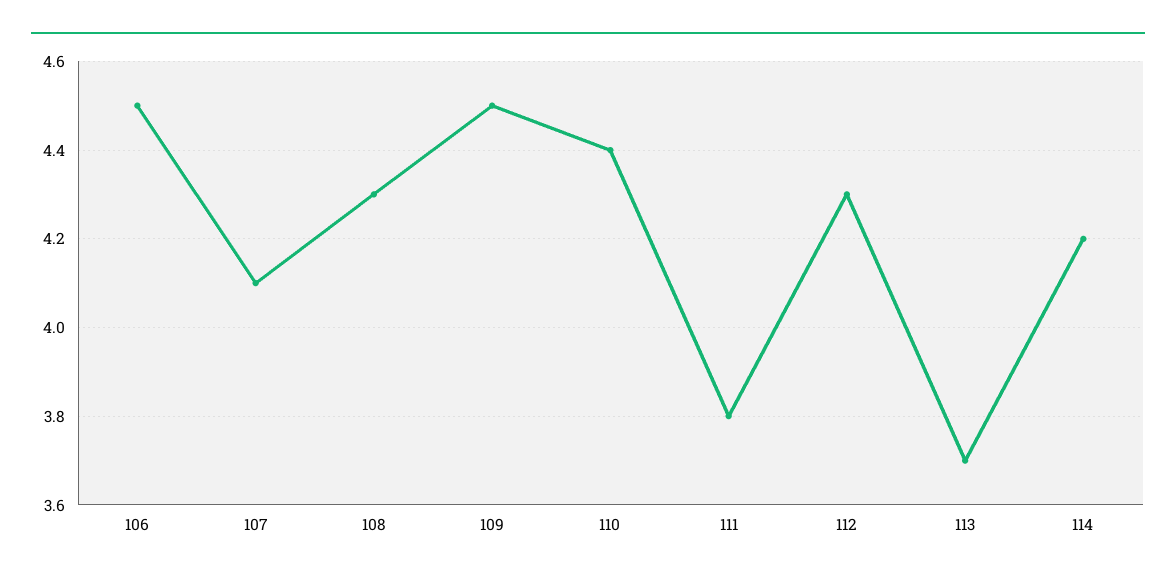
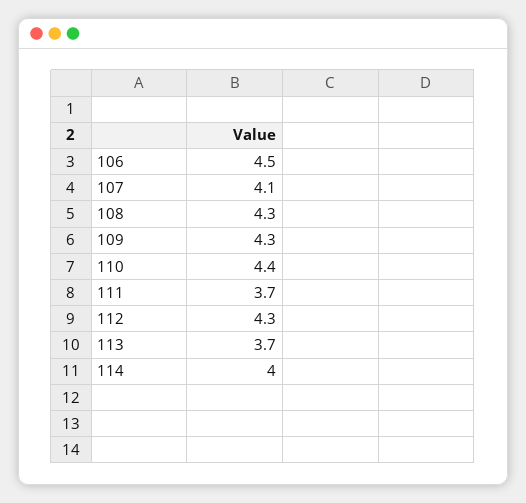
109: 4.5 -> 4.3
111: 3.8 -> 3.7
114: 4.2 -> 4

